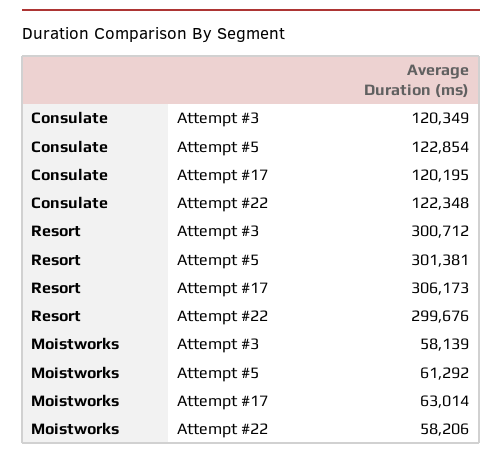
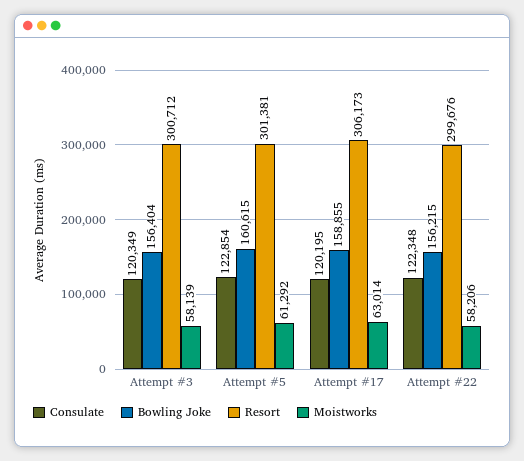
Bowling Joke, Attempt #3: none -> 156404
Bowling Joke, Attempt #5: none -> 160615
Bowling Joke, Attempt #17: none -> 158855
Bowling Joke, Attempt #22: none -> 156215

